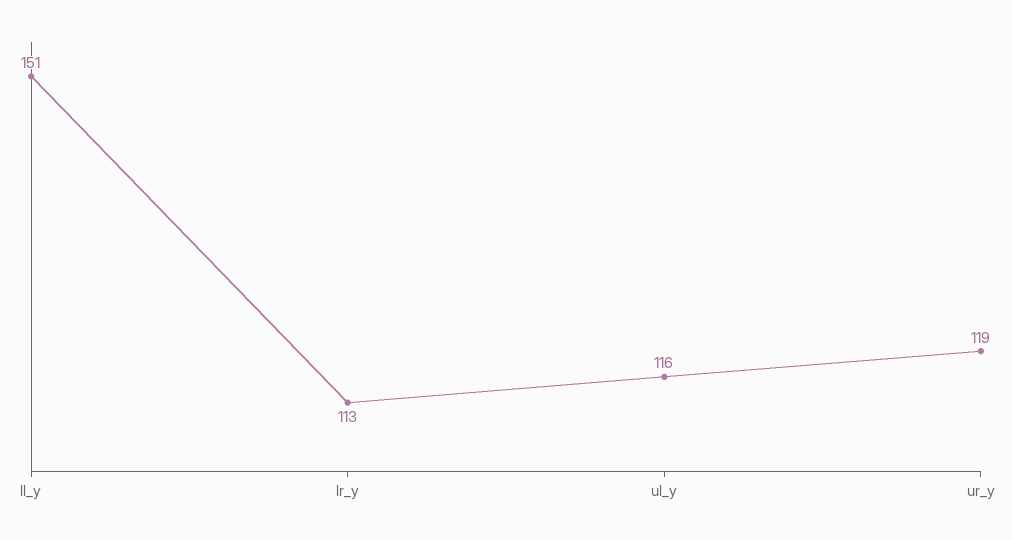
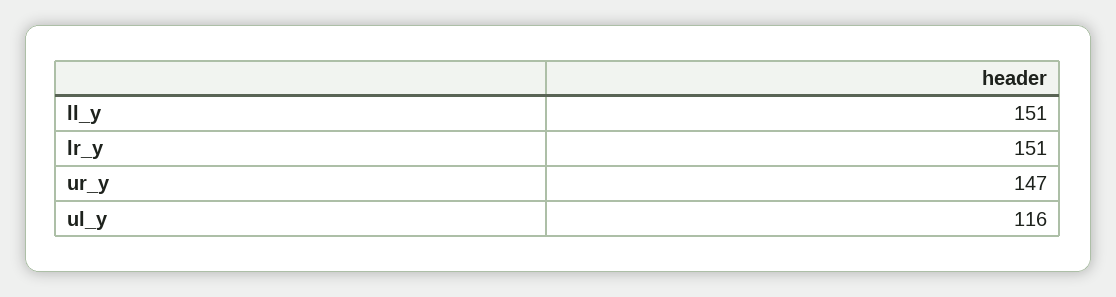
lr_y: 113 -> 151
ur_y: 119 -> 147

